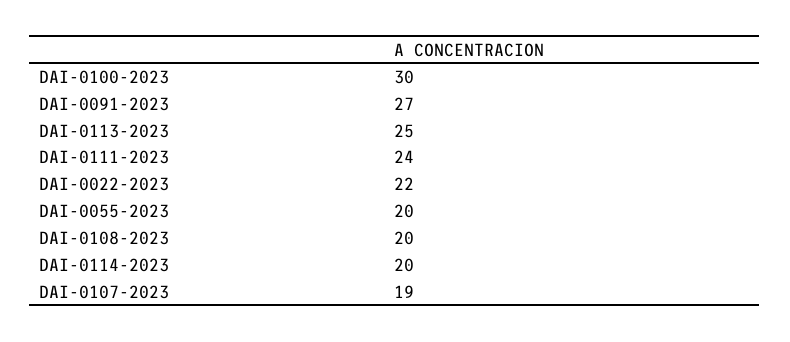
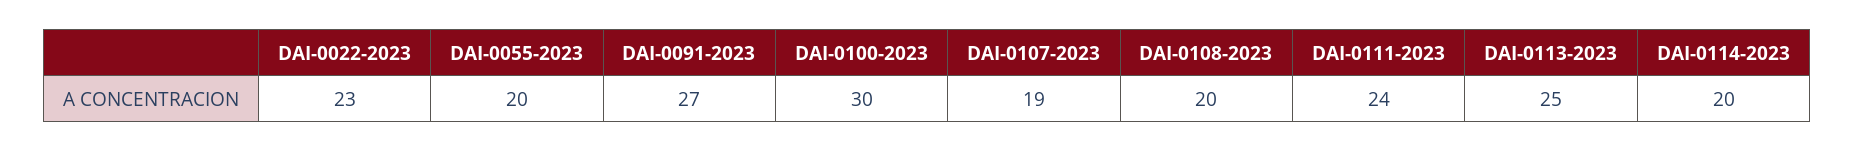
DAI-0022-2023: 22 -> 23

